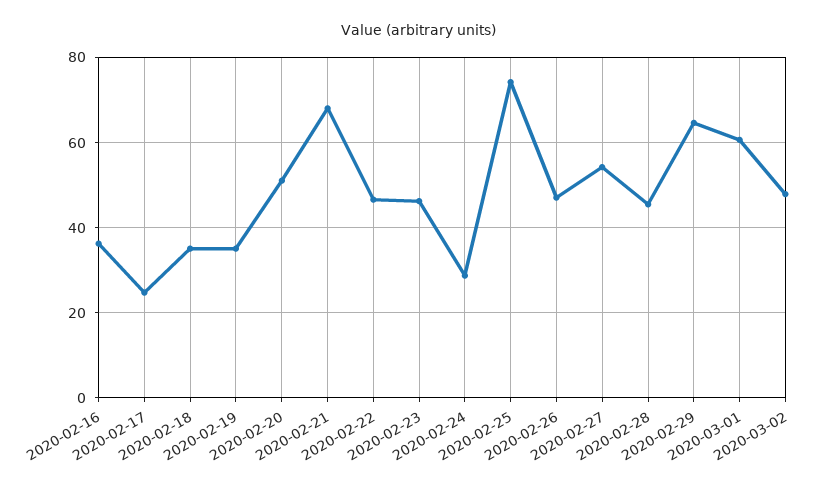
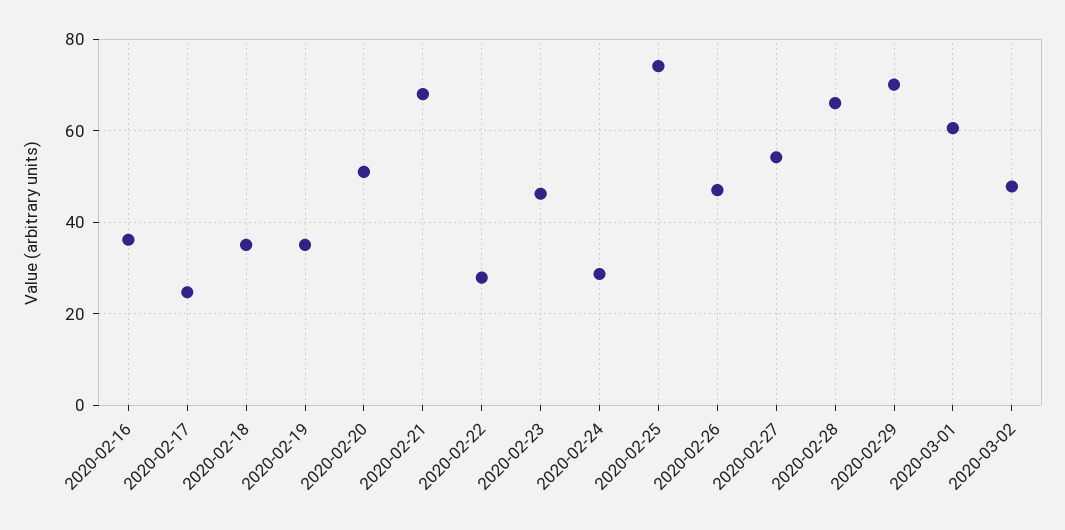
2020-02-22: 46 -> 28
2020-02-28: 46 -> 66
2020-02-29: 64 -> 70

